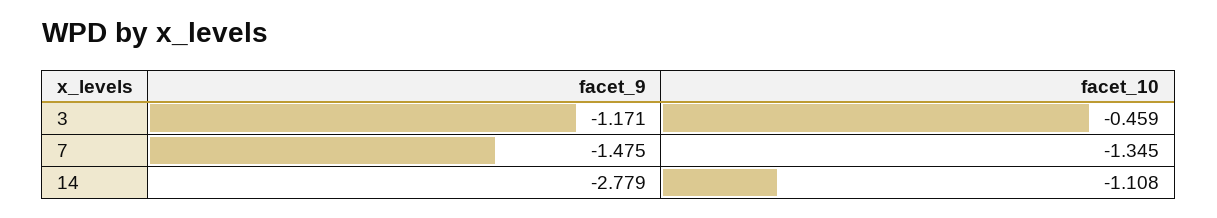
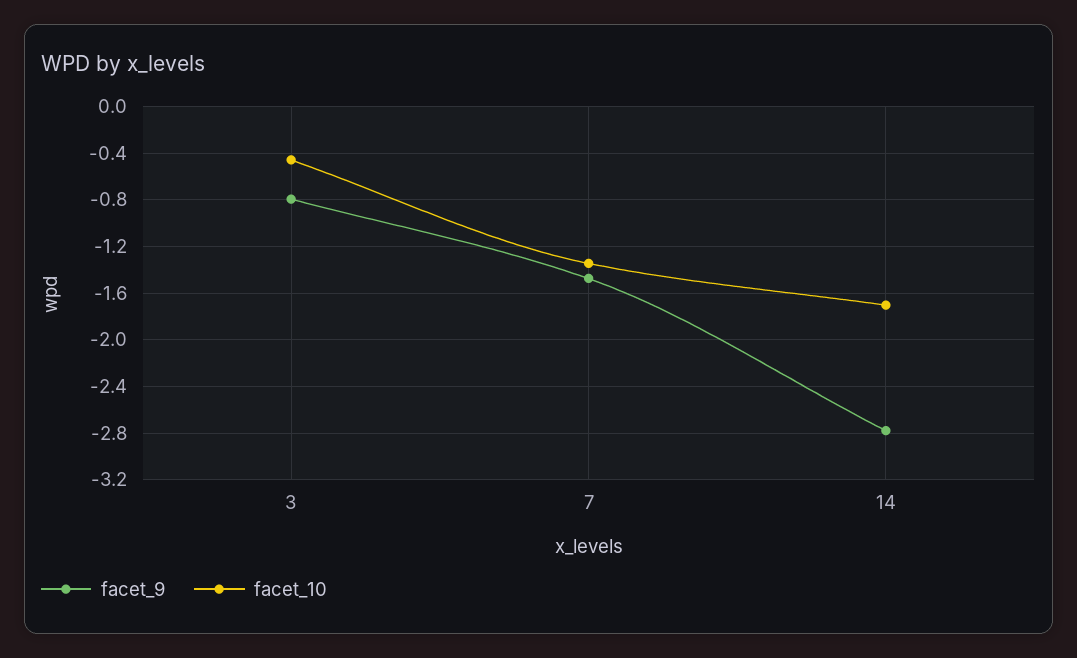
facet_9, 3: -1.171 -> -0.8
facet_10, 14: -1.108 -> -1.7

